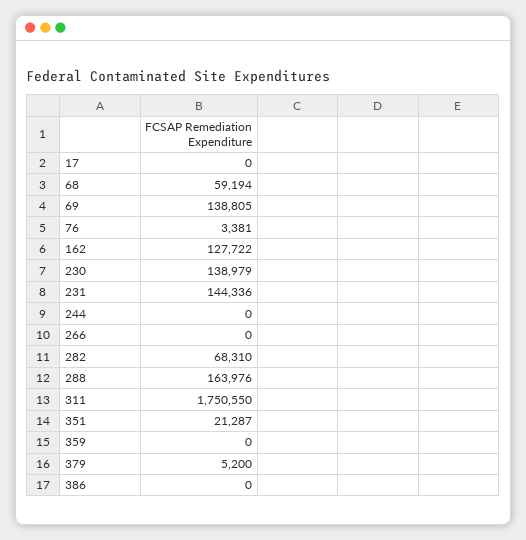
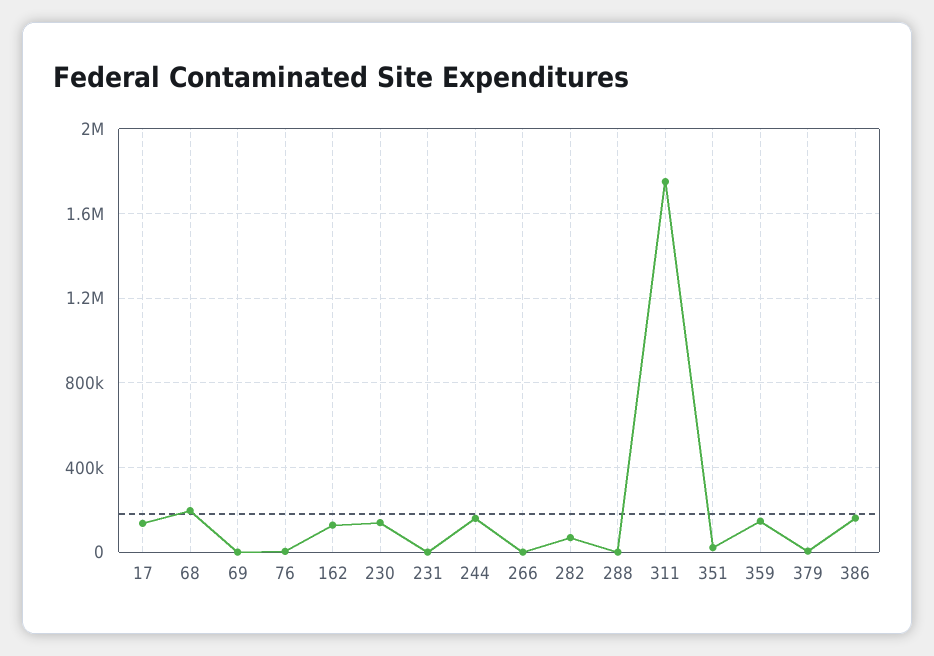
17: 0 -> 150000
68: 59194 -> 200000
69: 138805 -> 0
231: 144336 -> 0
244: 0 -> 150000
288: 163976 -> 0
359: 0 -> 150000
386: 0 -> 150000

